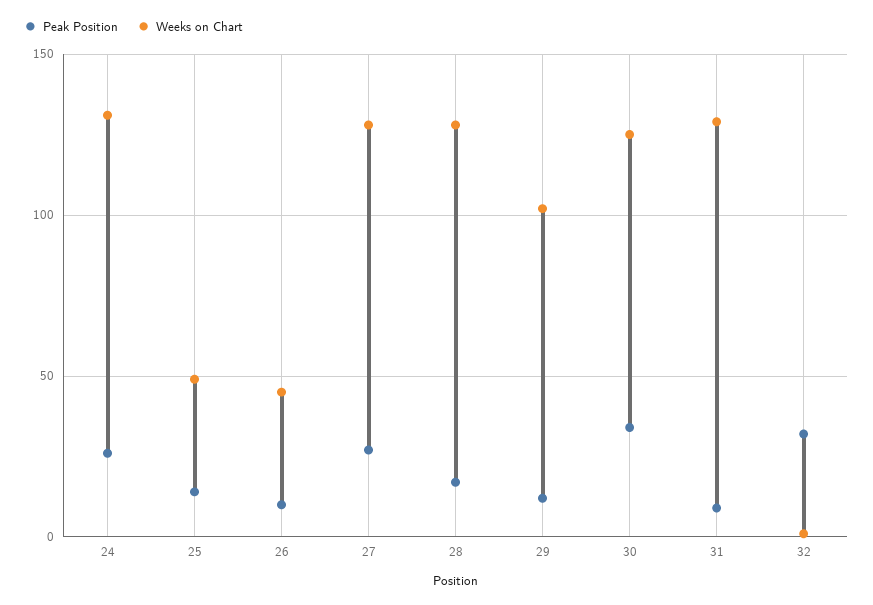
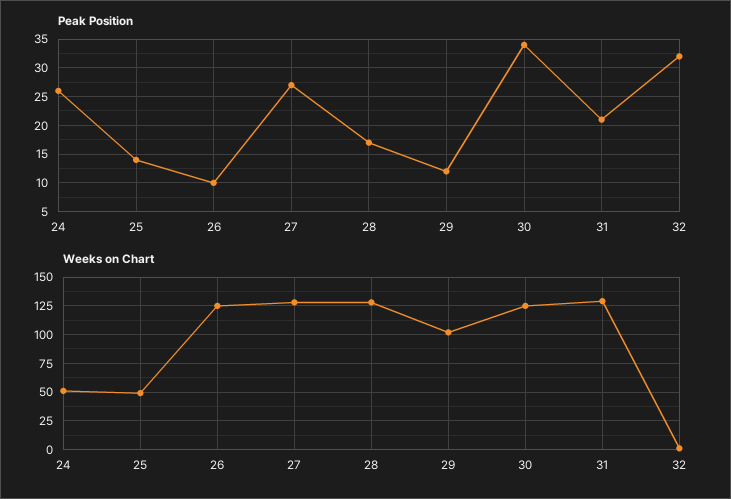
Weeks on Chart, 24: 130 -> 50
Weeks on Chart, 26: 45 -> 125
Peak Position, 31: 10 -> 20

